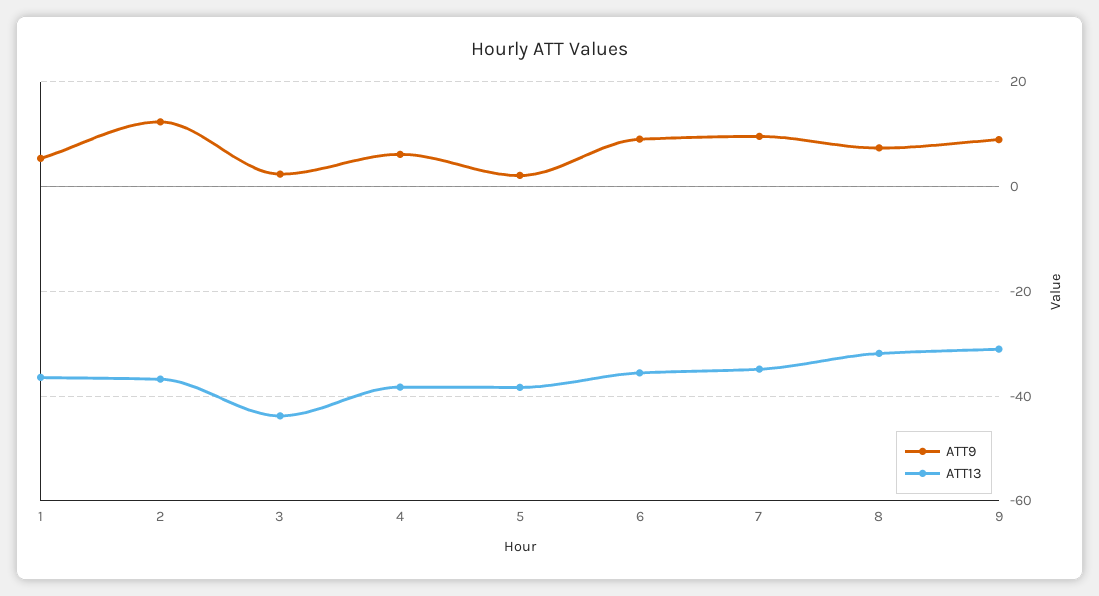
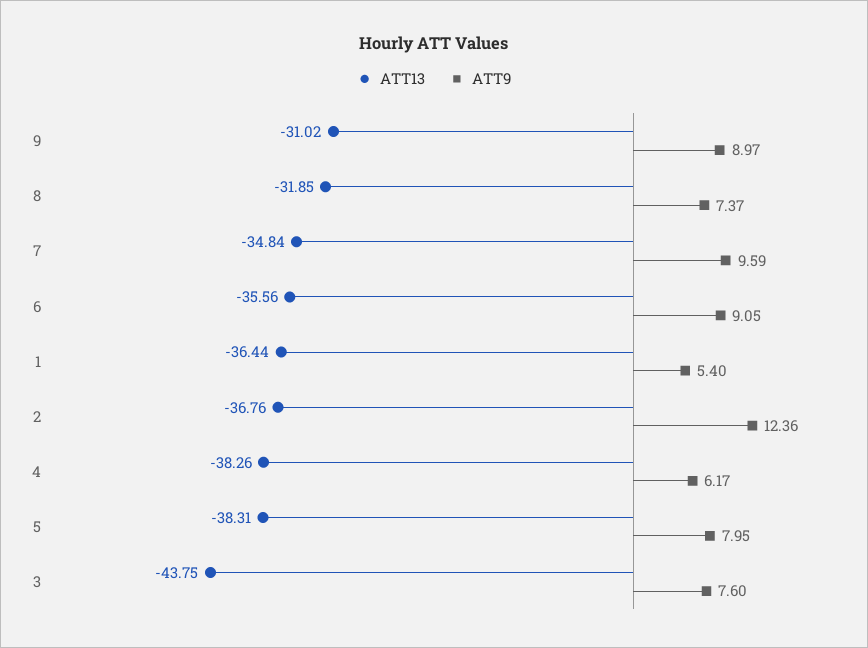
ATT9, 3: 2 -> 7.6
ATT9, 5: 2 -> 7.95

